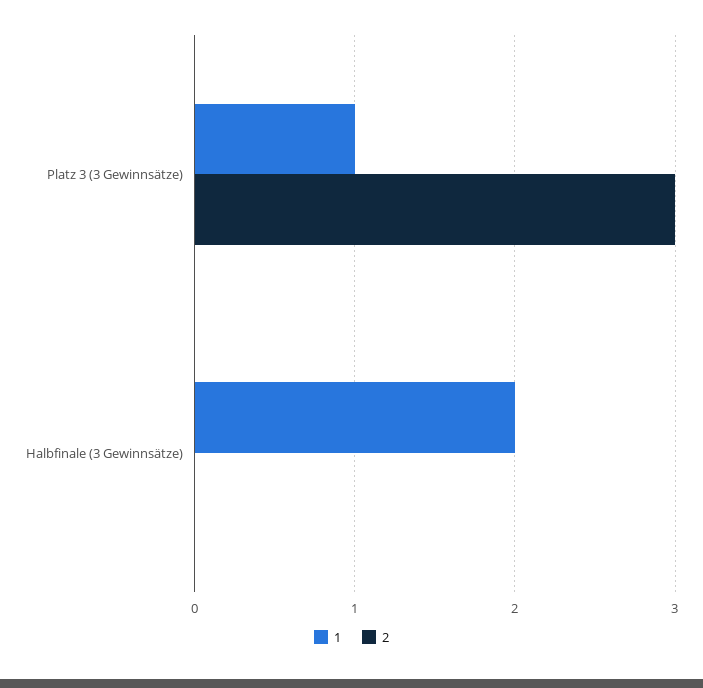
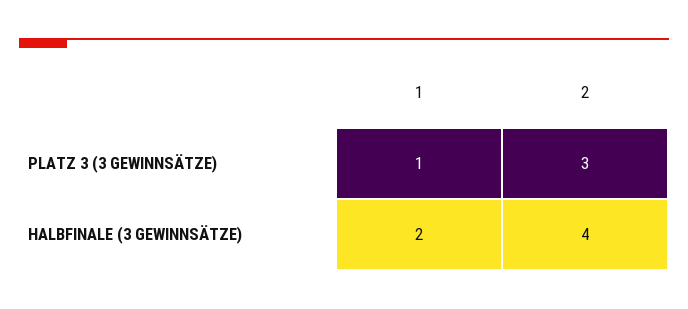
2, Halbfinale (3 Gewinnsätze): 0 -> 4

